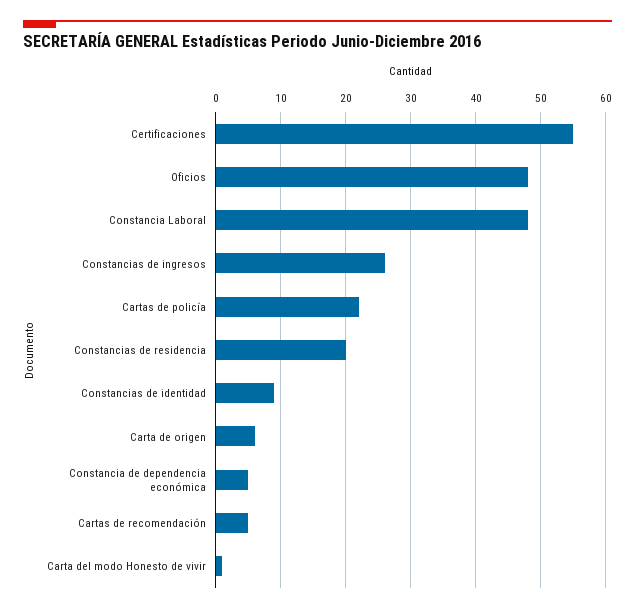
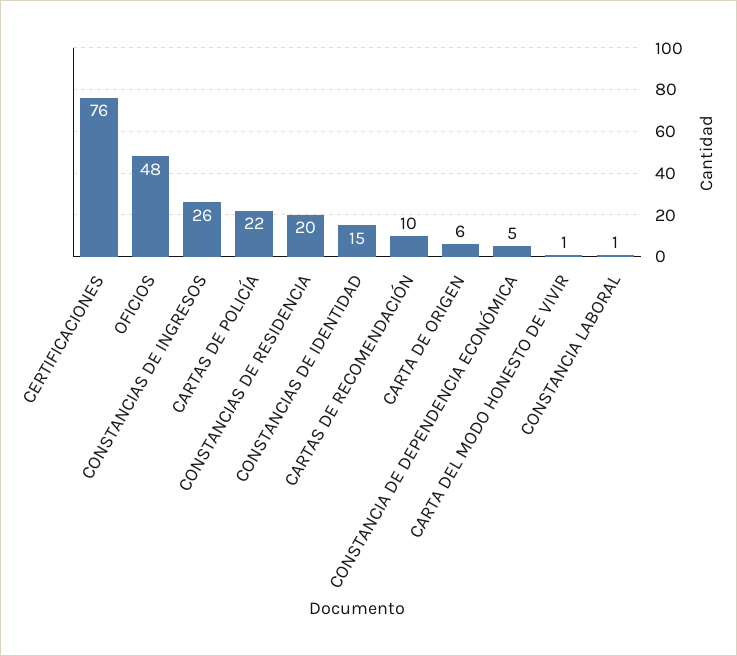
Certificaciones: 55 -> 76
Constancia Laboral: 48 -> 1
Constancias de identidad: 9 -> 15
Cartas de recomendación: 5 -> 10

